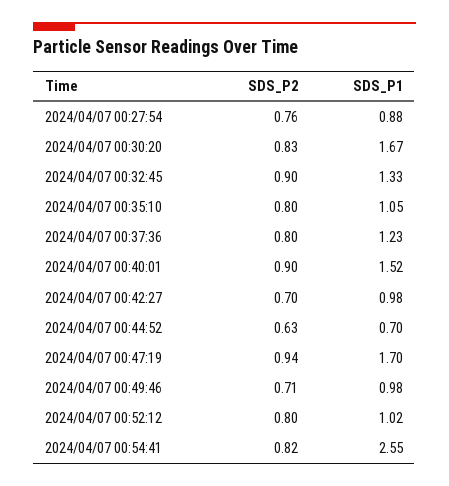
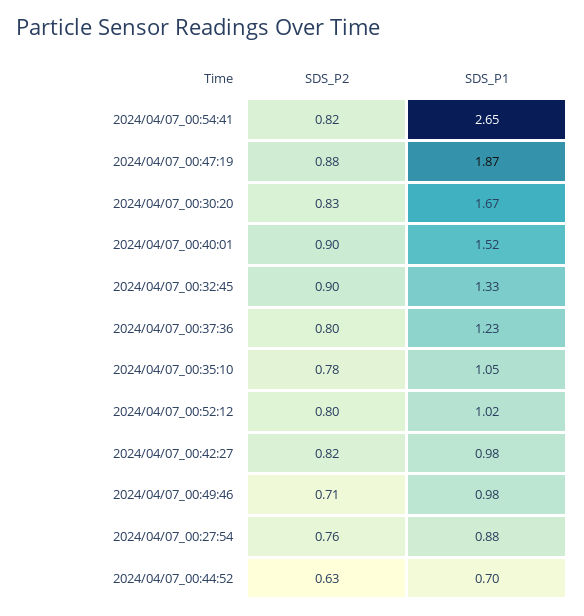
SDS_P2, 2024/04/07 00:35:10: 0.8 -> 0.78
SDS_P2, 2024/04/07 00:42:27: 0.7 -> 0.82
SDS_P2, 2024/04/07 00:47:19: 0.94 -> 0.88
SDS_P1, 2024/04/07 00:47:19: 1.7 -> 1.87
SDS_P1, 2024/04/07 00:54:41: 2.55 -> 2.65

